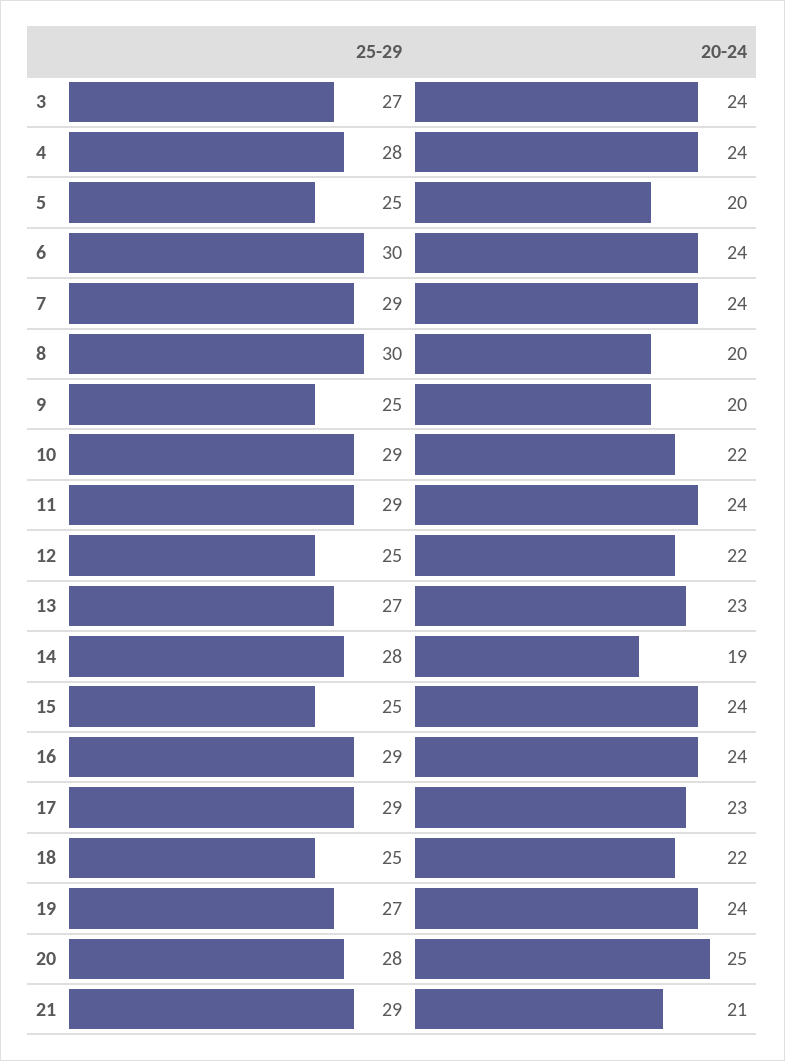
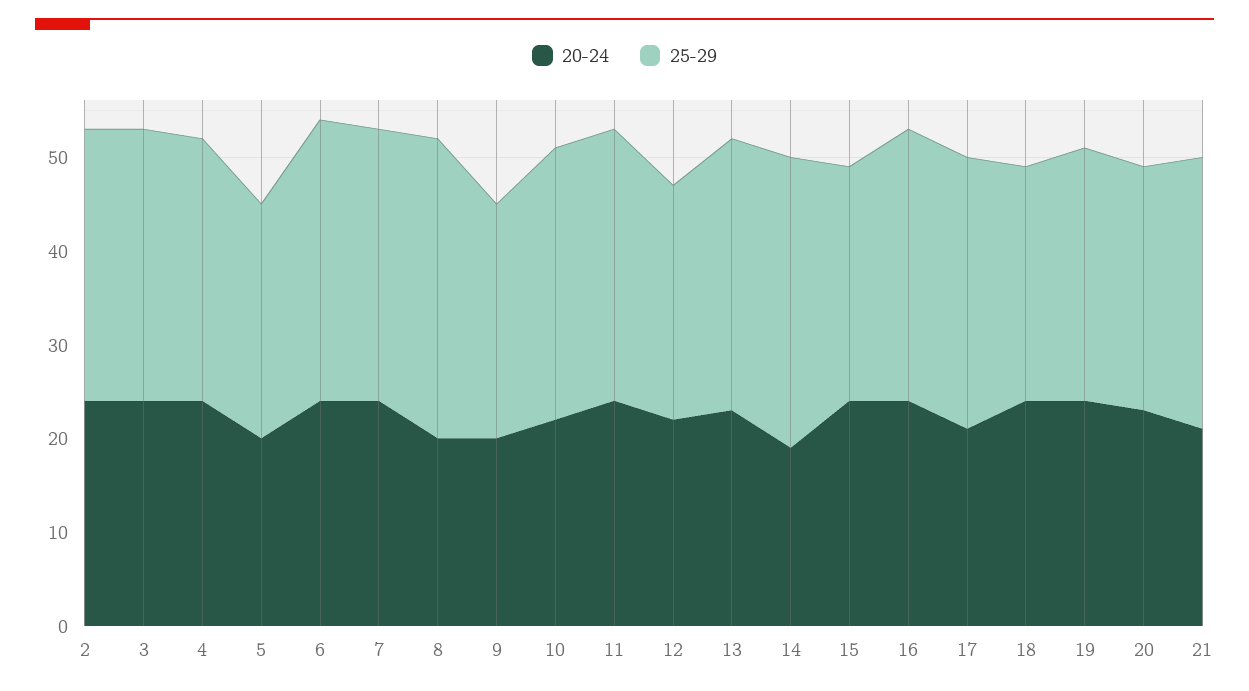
25-29, 3: 27 -> 29
25-29, 8: 30 -> 32
25-29, 13: 27 -> 29
25-29, 14: 28 -> 31
20-24, 17: 23 -> 21
20-24, 18: 22 -> 24
25-29, 20: 28 -> 26
20-24, 20: 25 -> 23
20-24, 2: none -> 24
25-29, 2: none -> 29

